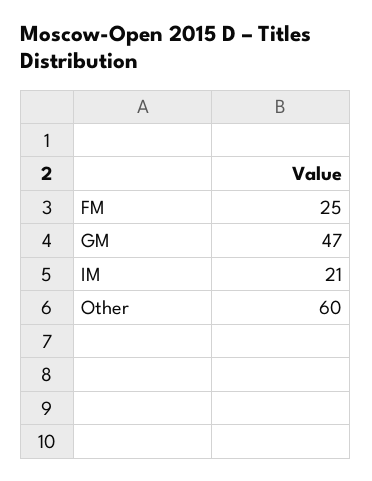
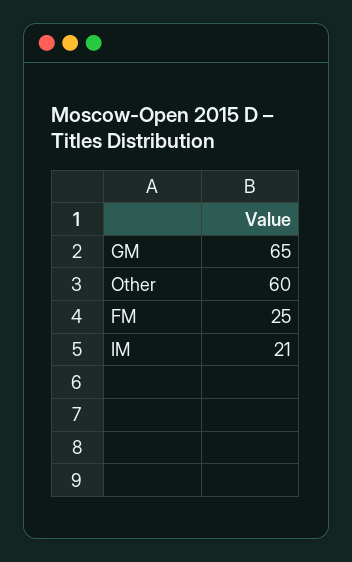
GM: 47 -> 65

